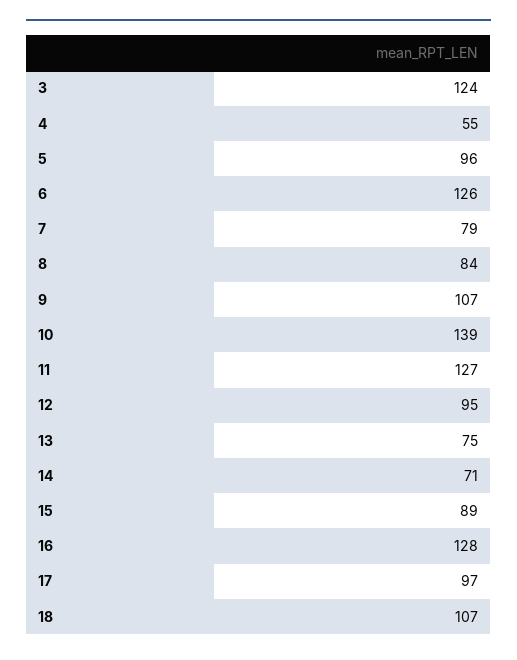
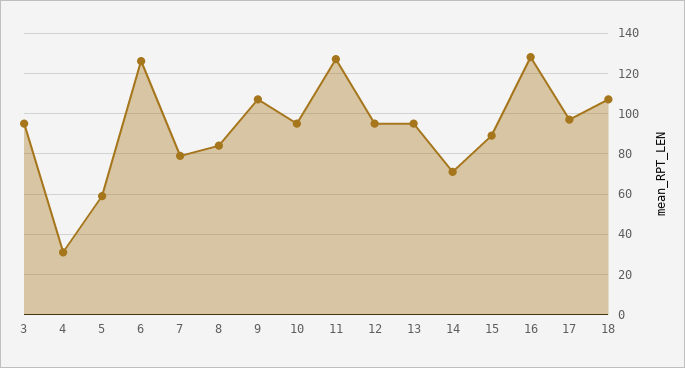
3: 124 -> 95
4: 55 -> 30
5: 96 -> 60
10: 139 -> 95
13: 75 -> 95

